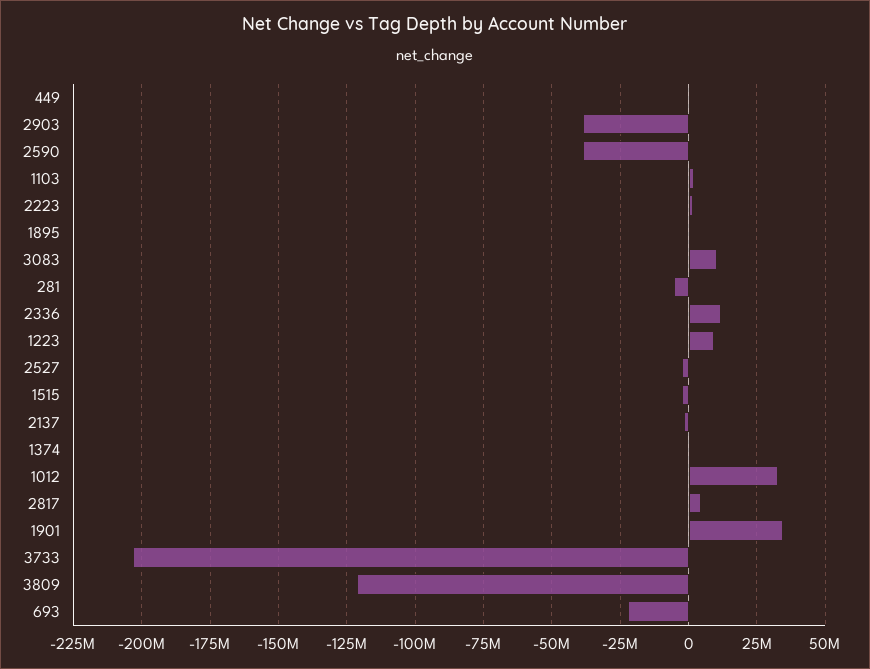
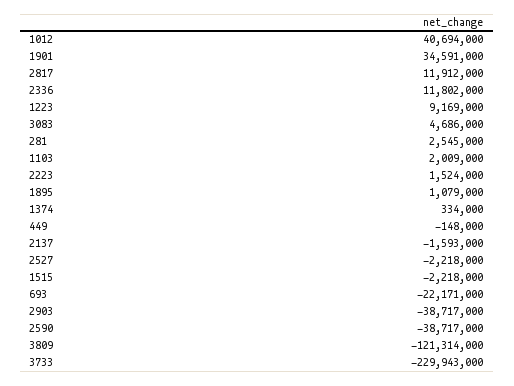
3083: 10000000 -> 4686000
281: -5000000 -> 2545000
1012: 32500000 -> 40694000
2817: 5000000 -> 11912000
3733: -202500000 -> -229943000

